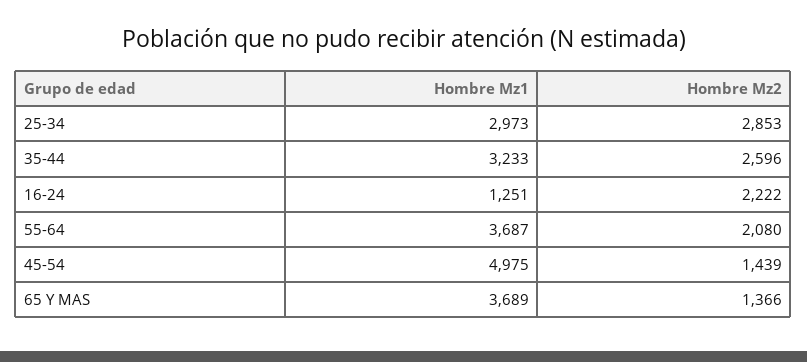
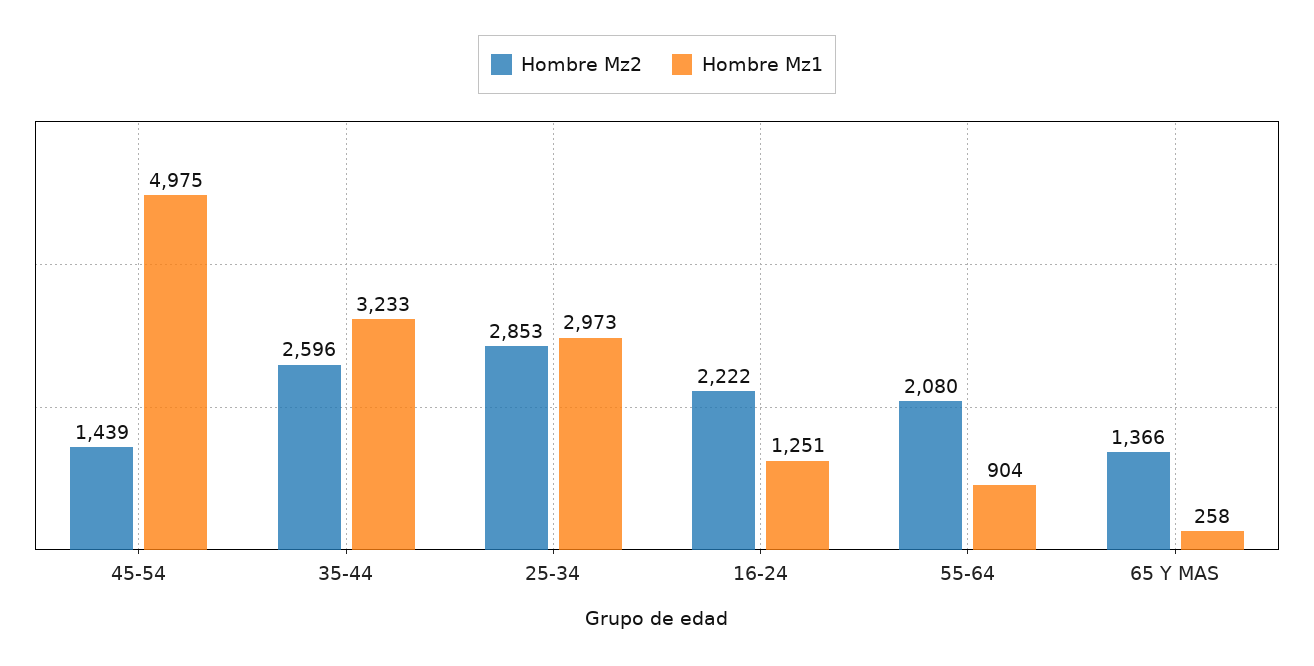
Hombre Mz1, 55-64: 3687 -> 904
Hombre Mz1, 65 Y MAS: 3689 -> 258

